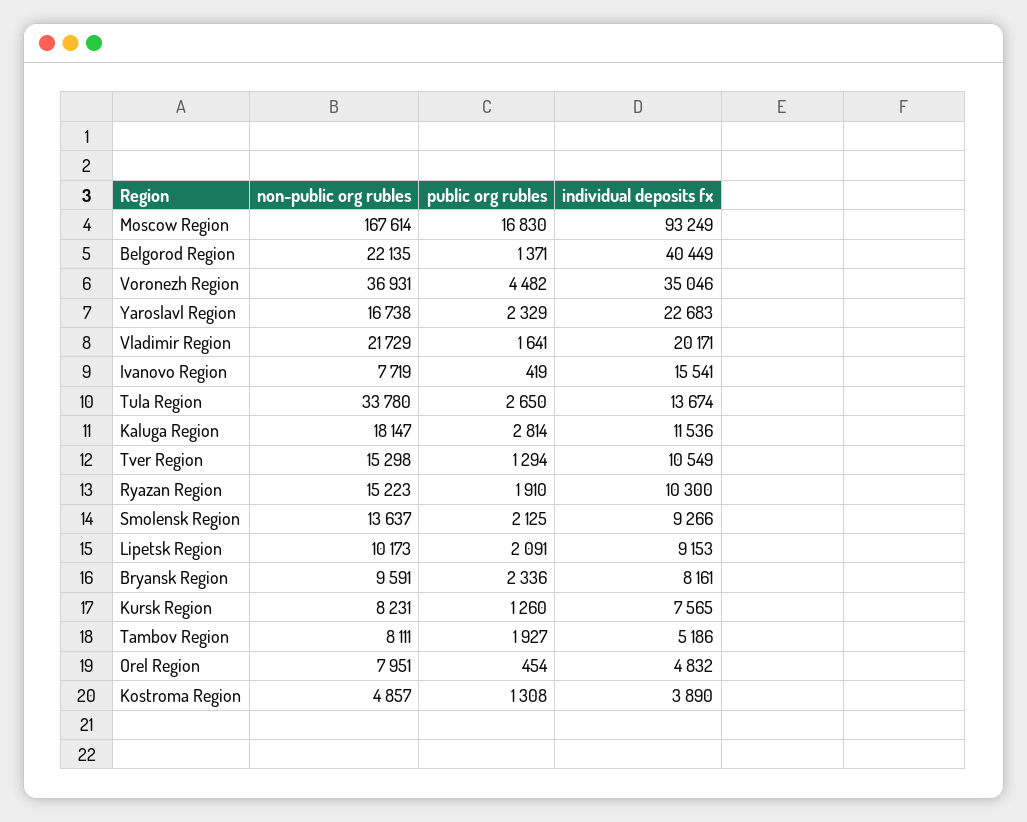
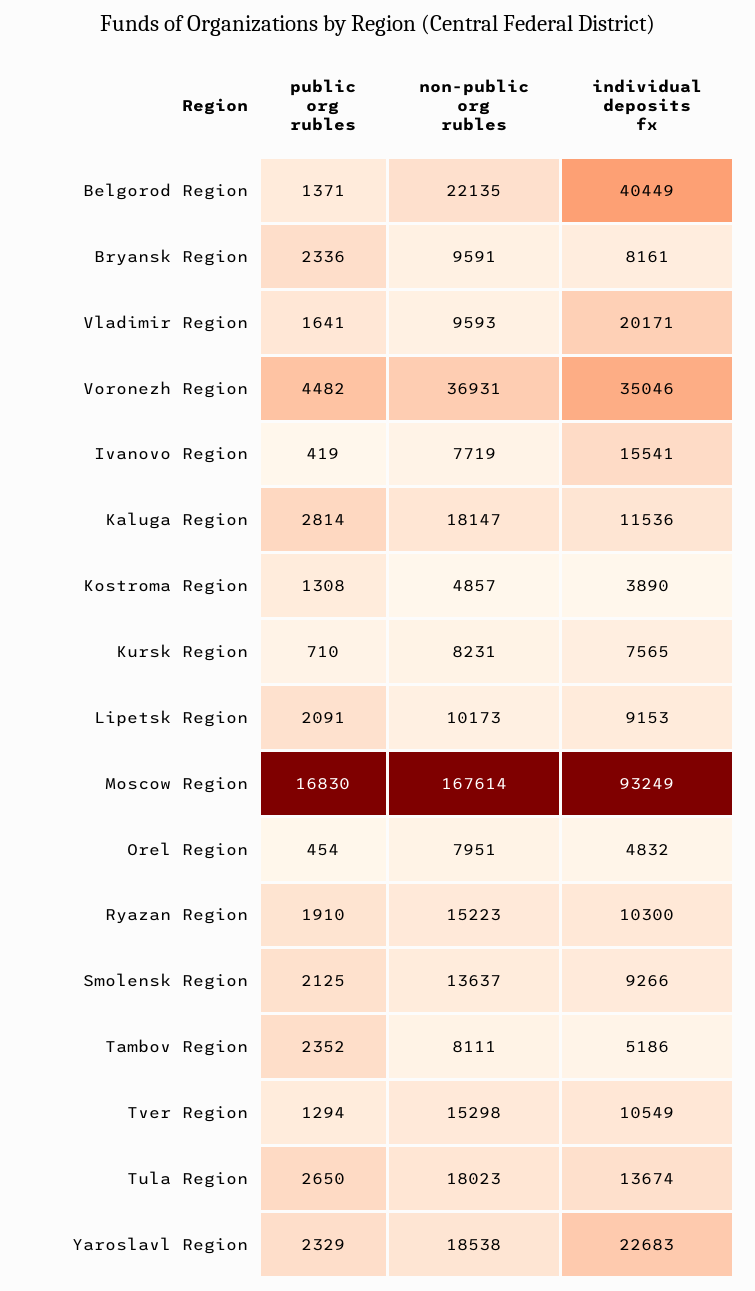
non-public org rubles, Yaroslavl Region: 16738 -> 18538
non-public org rubles, Vladimir Region: 21729 -> 9593
non-public org rubles, Tula Region: 33780 -> 18023
public org rubles, Kursk Region: 1260 -> 710
public org rubles, Tambov Region: 1927 -> 2352

